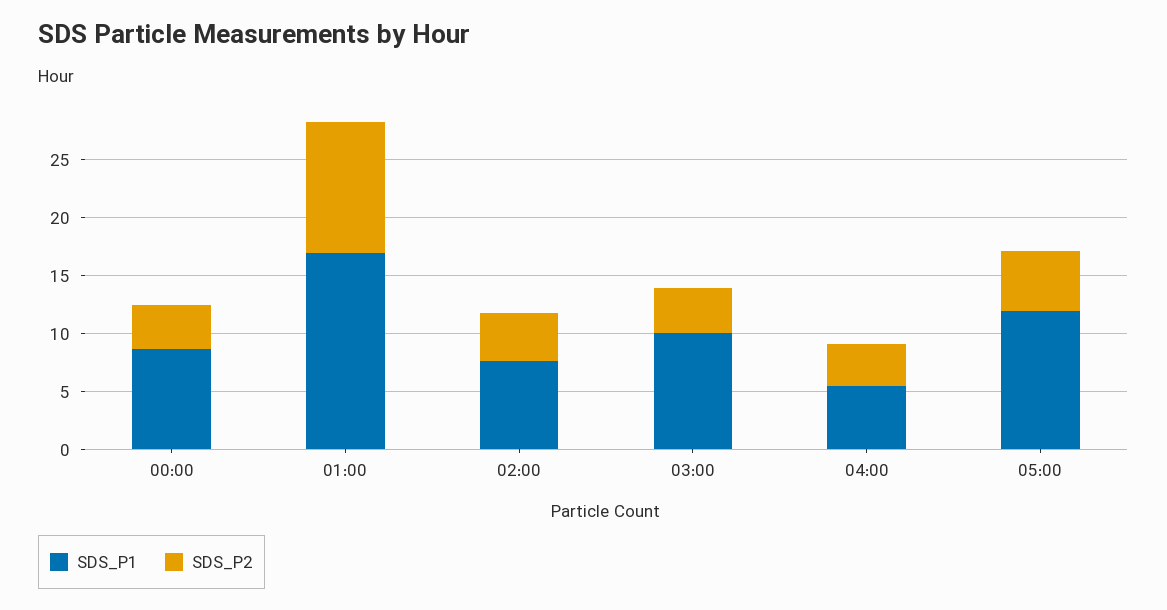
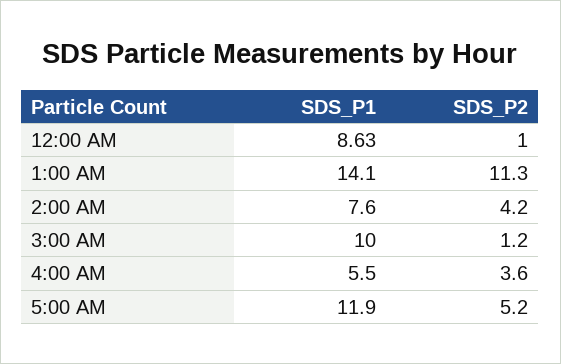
SDS_P2, 00:00: 4 -> 1
SDS_P1, 01:00: 17 -> 14.1
SDS_P2, 03:00: 4 -> 1.2

